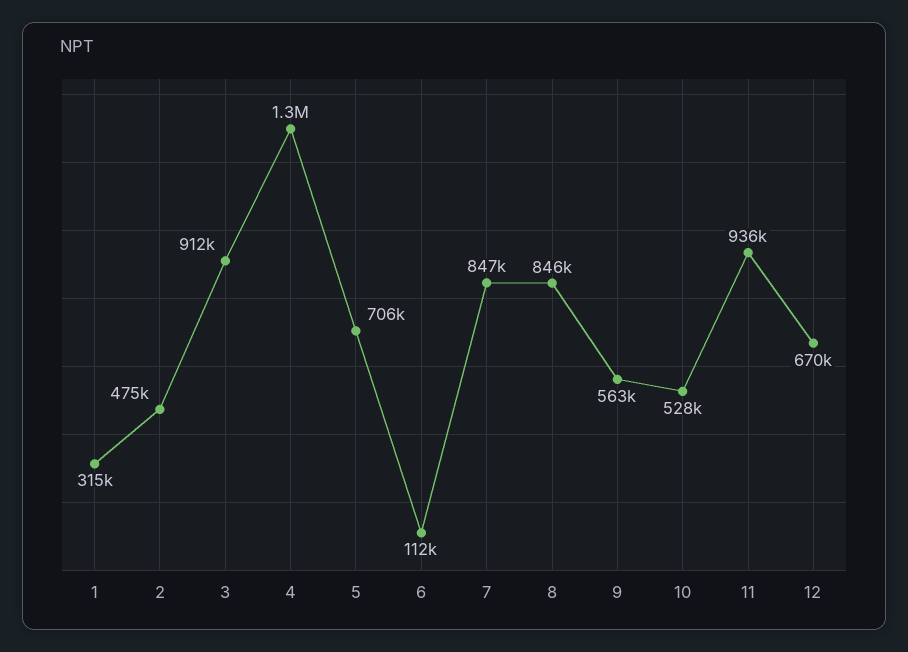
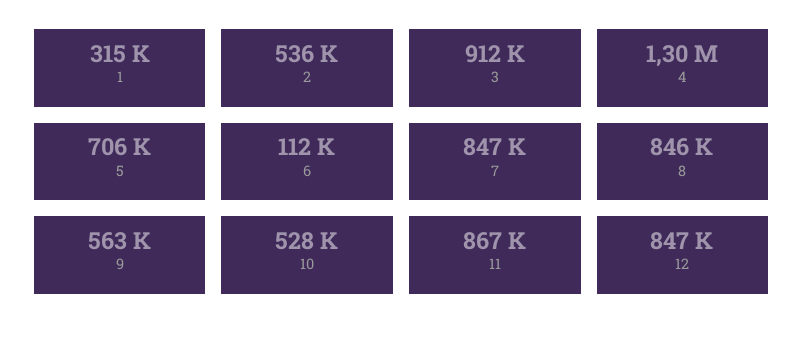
2: 475000 -> 536000
11: 936000 -> 867000
12: 670000 -> 847000

